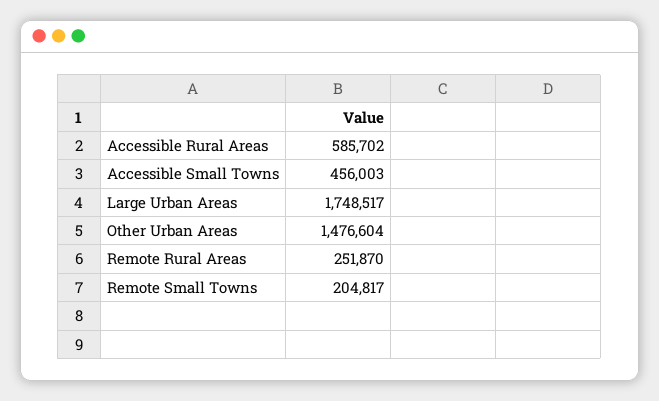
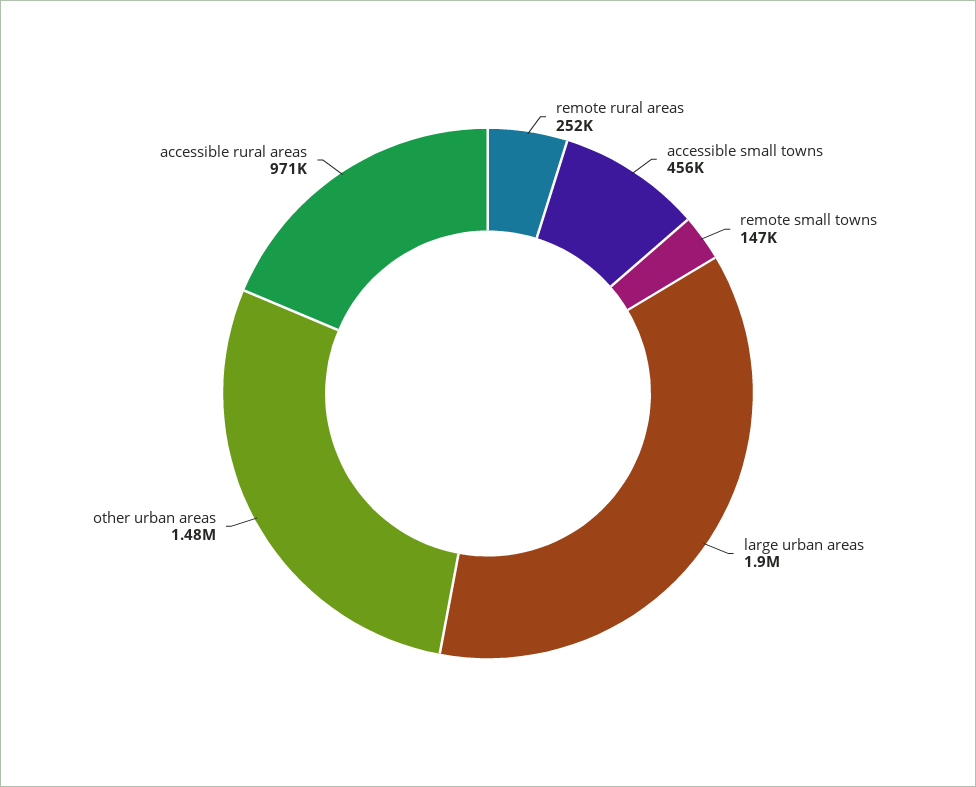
Accessible Rural Areas: 585702 -> 971000
Large Urban Areas: 1748517 -> 1900000
Remote Small Towns: 204817 -> 147000

